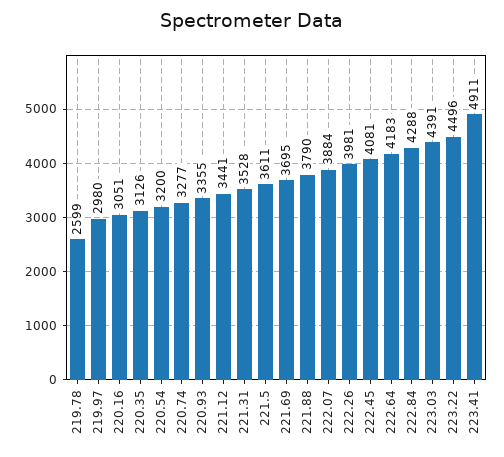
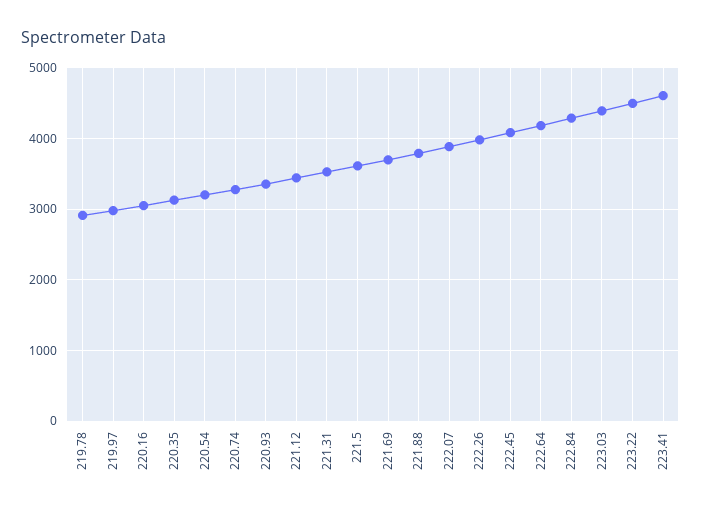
219.78: 2599 -> 2900
223.41: 4911 -> 4600

